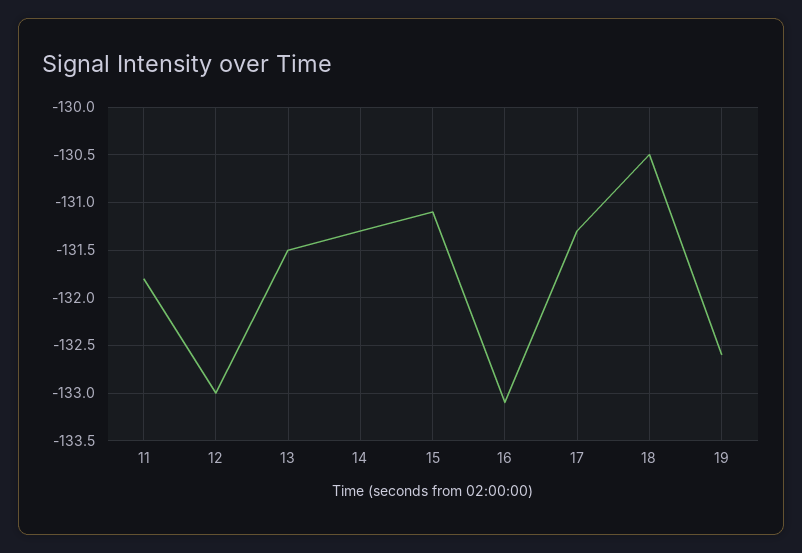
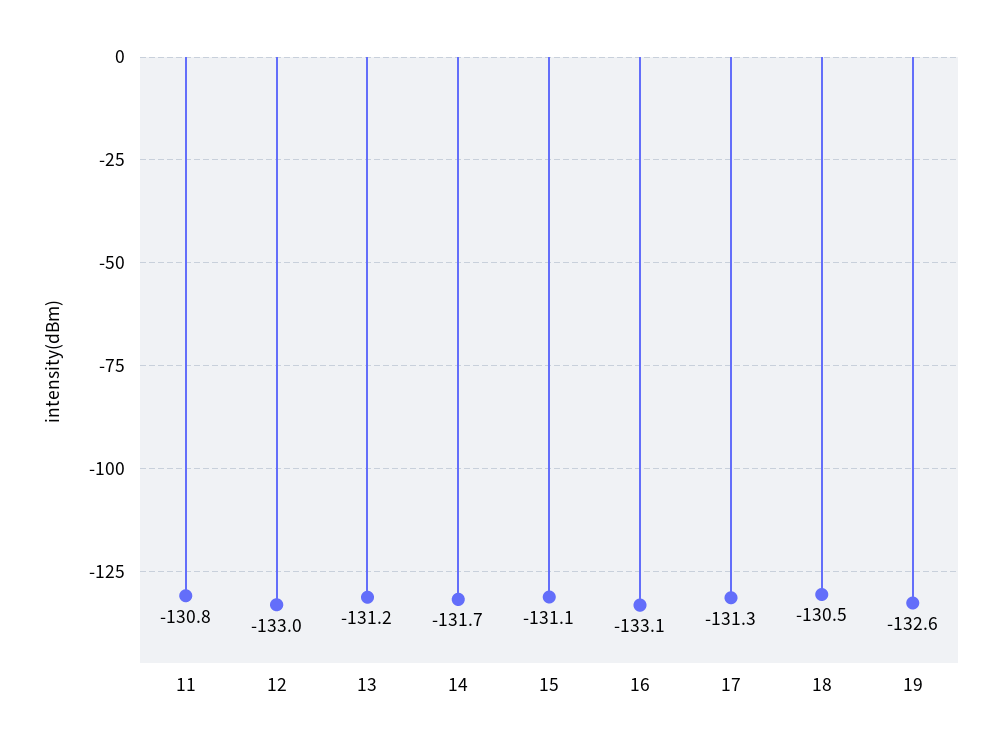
11: -131.8 -> -130.8
13: -131.5 -> -131.2
14: -131.3 -> -131.7

